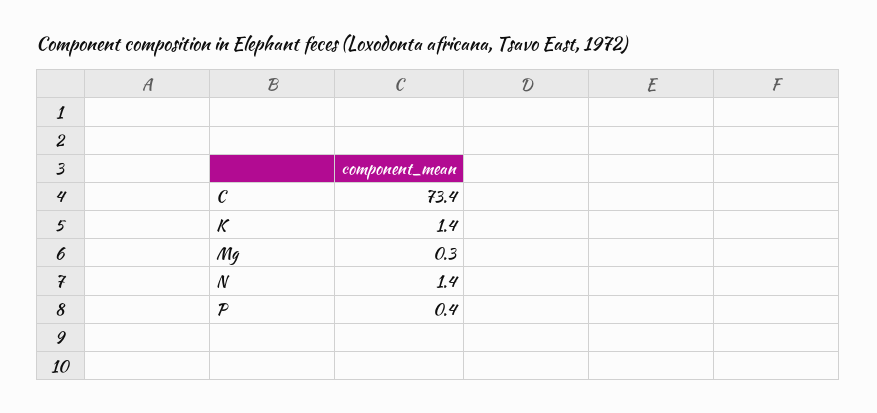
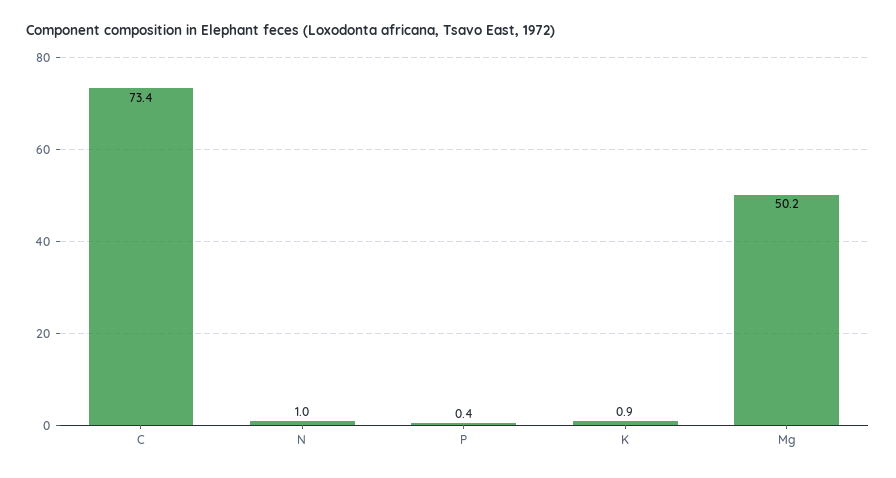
K: 1.4 -> 0.9
Mg: 0.3 -> 50.2
N: 1.4 -> 1

